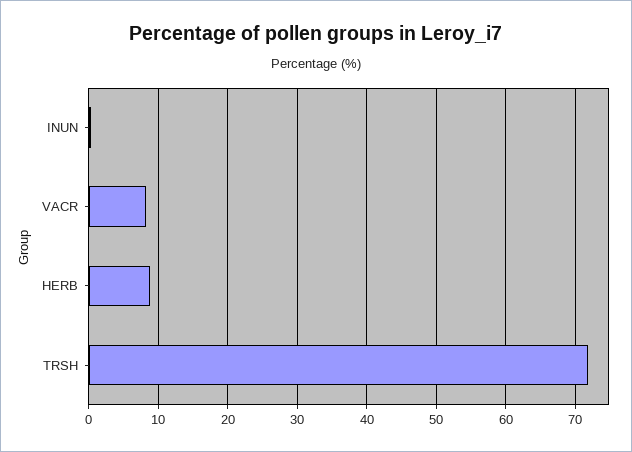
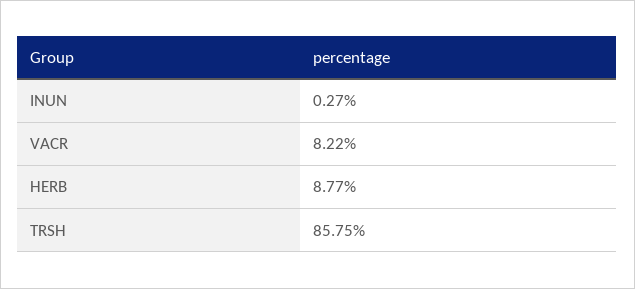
TRSH: 72 -> 85.75

